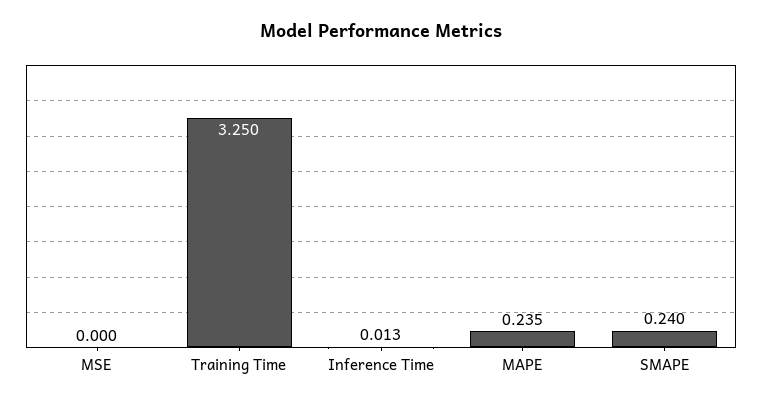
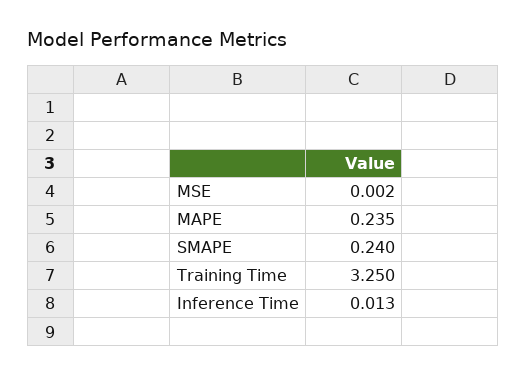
MSE: 0 -> 0.002

